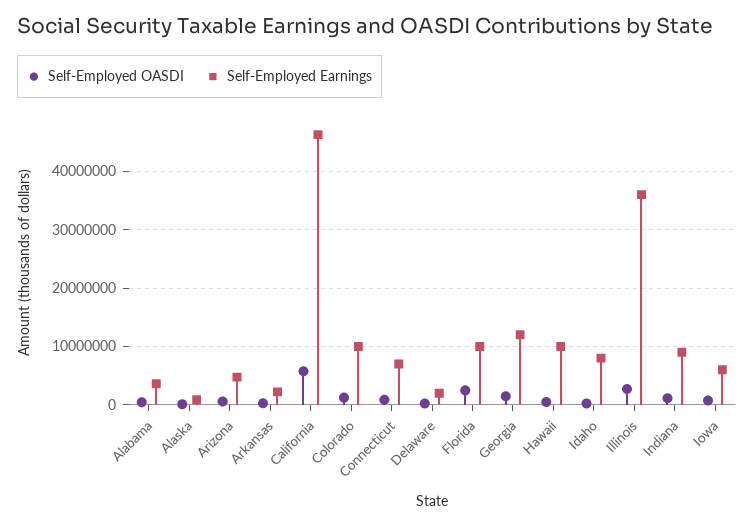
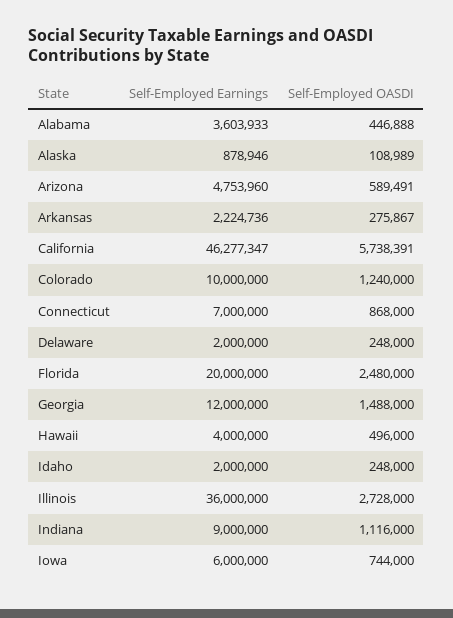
Self-Employed Earnings, Florida: 10000000 -> 20000000
Self-Employed Earnings, Hawaii: 10000000 -> 4000000
Self-Employed Earnings, Idaho: 8000000 -> 2000000

